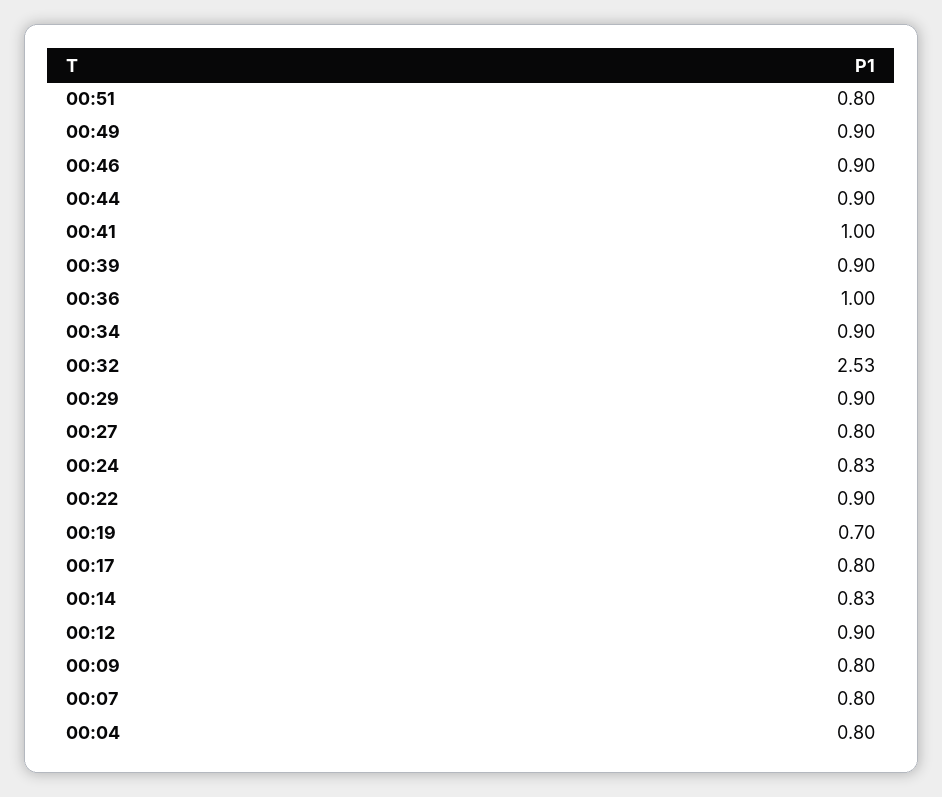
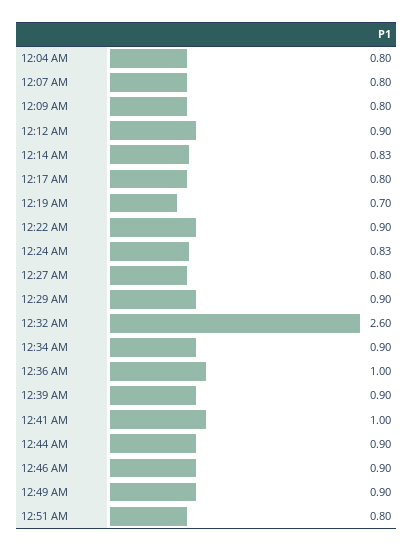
00:32: 2.53 -> 2.6

